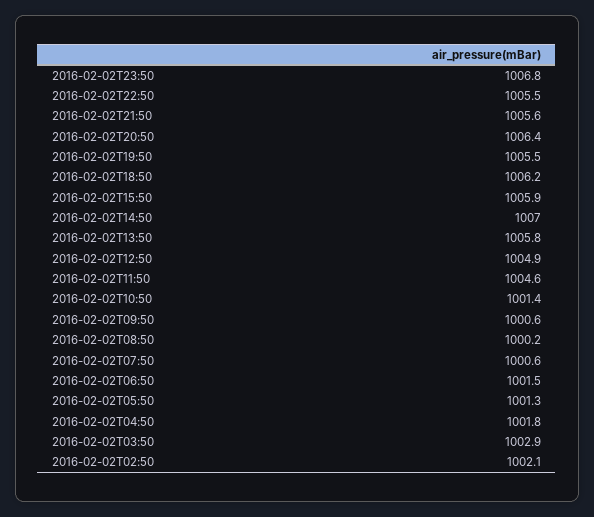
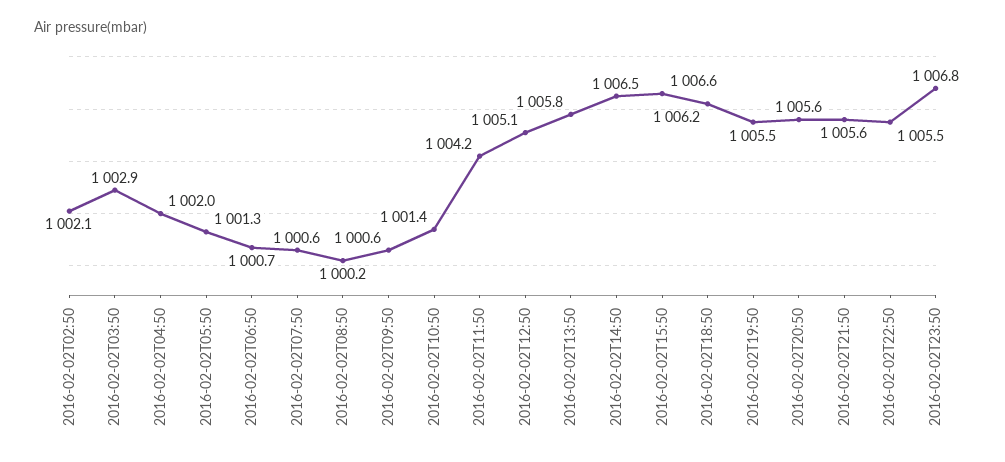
2016-02-02T20:50: 1006.4 -> 1005.6
2016-02-02T15:50: 1005.9 -> 1006.6
2016-02-02T14:50: 1007 -> 1006.5
2016-02-02T12:50: 1004.9 -> 1005.1
2016-02-02T11:50: 1004.6 -> 1004.2
2016-02-02T06:50: 1001.5 -> 1000.7
2016-02-02T04:50: 1001.8 -> 1002

